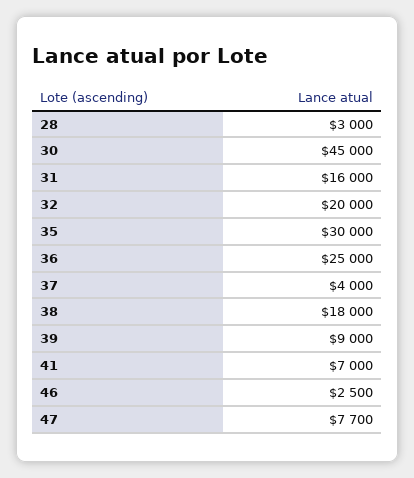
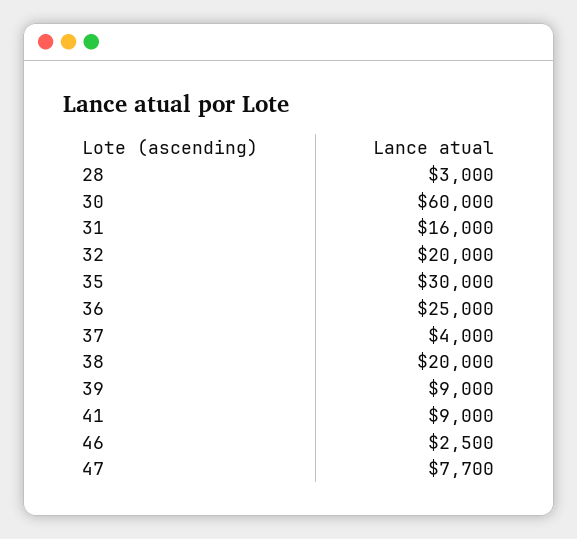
30: 45000 -> 60000
38: 18000 -> 20000
41: 7000 -> 9000

